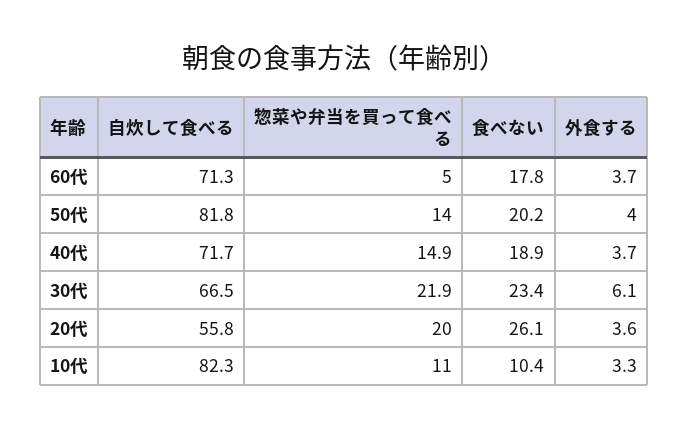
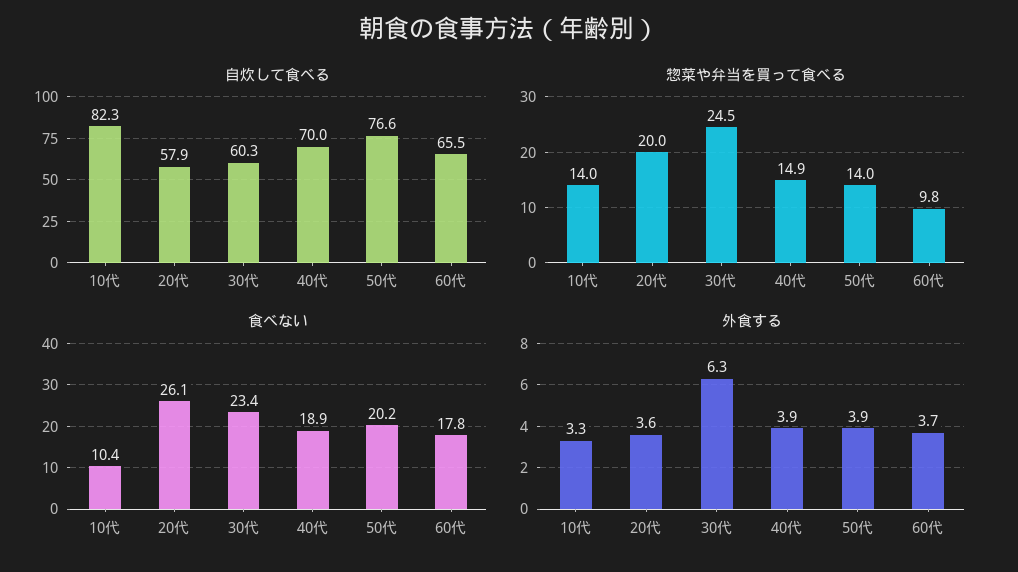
自炊して食べる, 60代: 71.3 -> 65.5
惣菜や弁当を買って食べる, 60代: 5 -> 9.8
自炊して食べる, 50代: 81.8 -> 76.6
外食する, 50代: 4 -> 3.9
自炊して食べる, 40代: 71.7 -> 70
外食する, 40代: 3.7 -> 3.9
自炊して食べる, 30代: 66.5 -> 60.3
惣菜や弁当を買って食べる, 30代: 21.9 -> 24.5
外食する, 30代: 6.1 -> 6.3
自炊して食べる, 20代: 55.8 -> 57.9
惣菜や弁当を買って食べる, 10代: 11 -> 14

